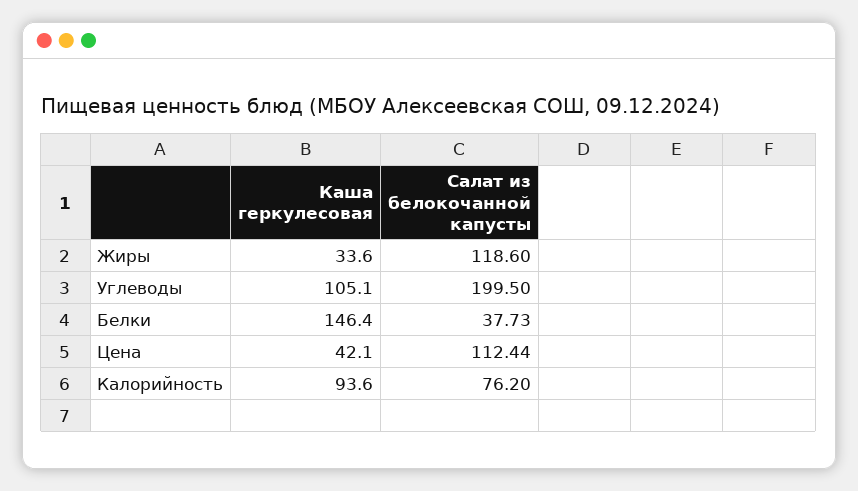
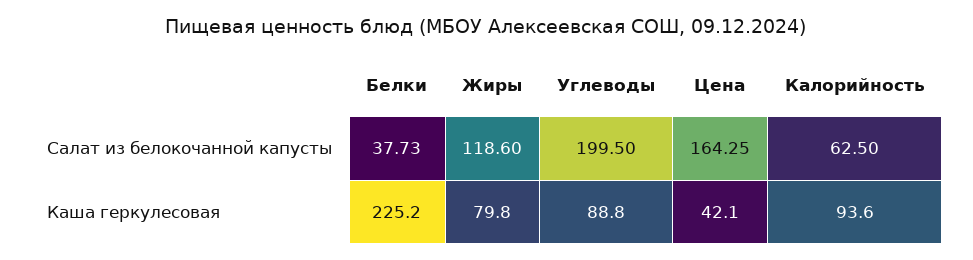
Каша геркулесовая, Жиры: 33.6 -> 79.8
Каша геркулесовая, Углеводы: 105.1 -> 88.8
Каша геркулесовая, Белки: 146.4 -> 225.2
Салат из белокочанной капусты, Цена: 112.44 -> 164.25
Салат из белокочанной капусты, Калорийность: 76.2 -> 62.5

